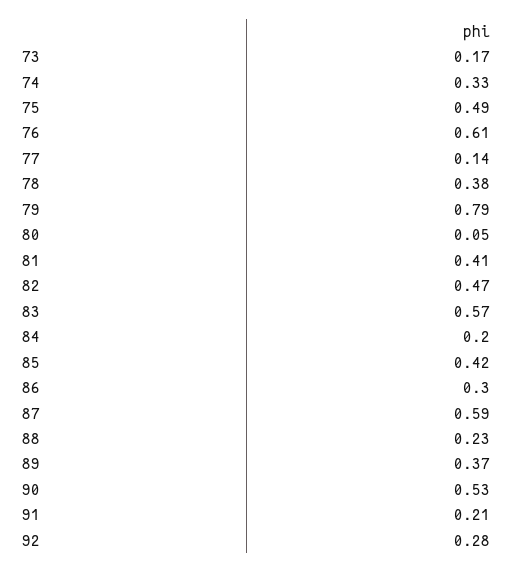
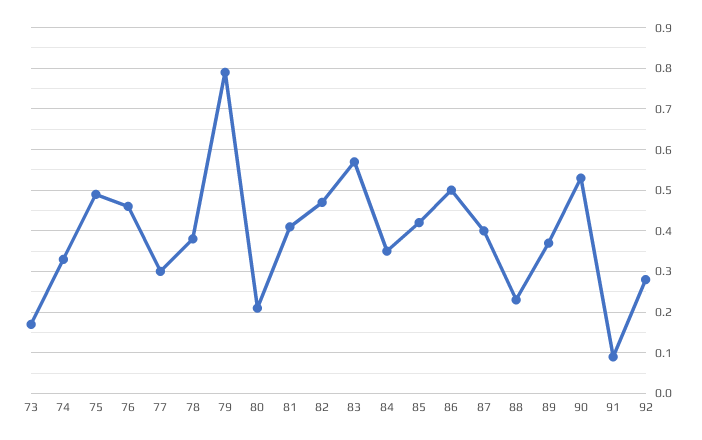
76: 0.61 -> 0.45
77: 0.14 -> 0.3
80: 0.05 -> 0.2
84: 0.2 -> 0.35
86: 0.3 -> 0.5
87: 0.59 -> 0.4
91: 0.21 -> 0.1

